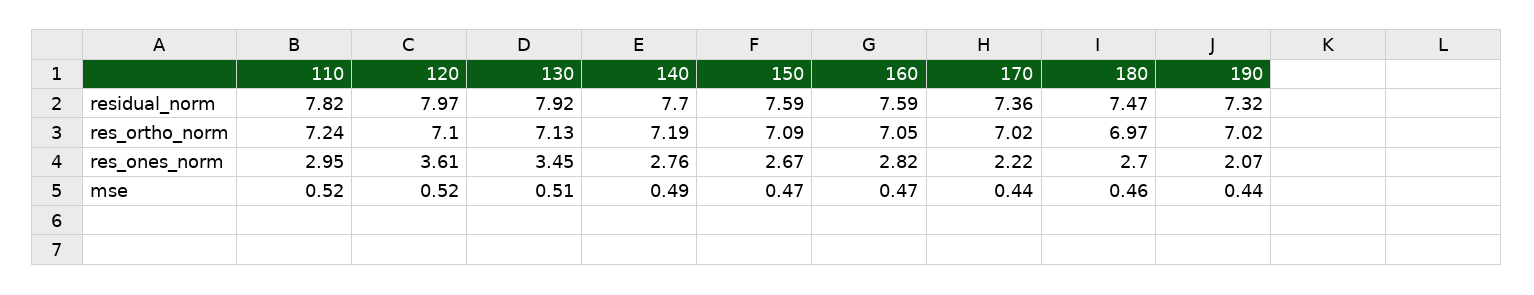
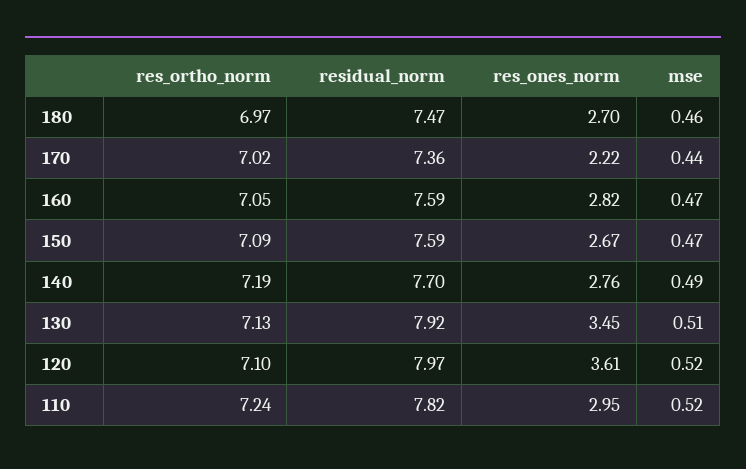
190, residual_norm: 7.32 -> none
190, res_ortho_norm: 7.02 -> none
190, res_ones_norm: 2.07 -> none
190, mse: 0.44 -> none

